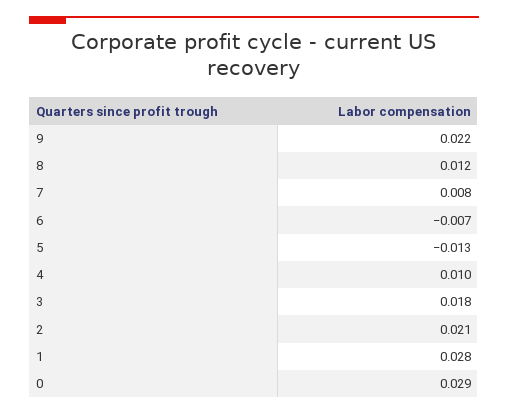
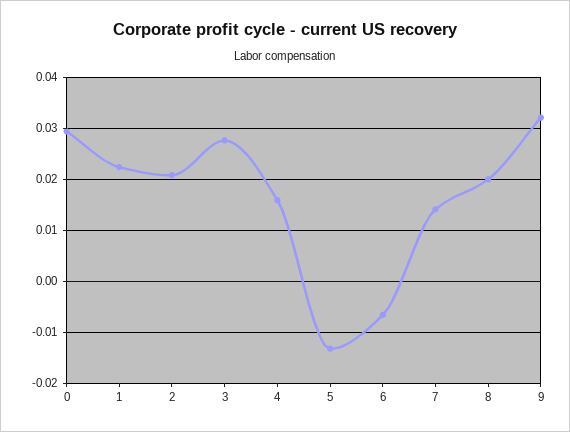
9: 0.022 -> 0.032
8: 0.012 -> 0.02
7: 0.008 -> 0.014
4: 0.01 -> 0.016
3: 0.018 -> 0.028
1: 0.028 -> 0.022

